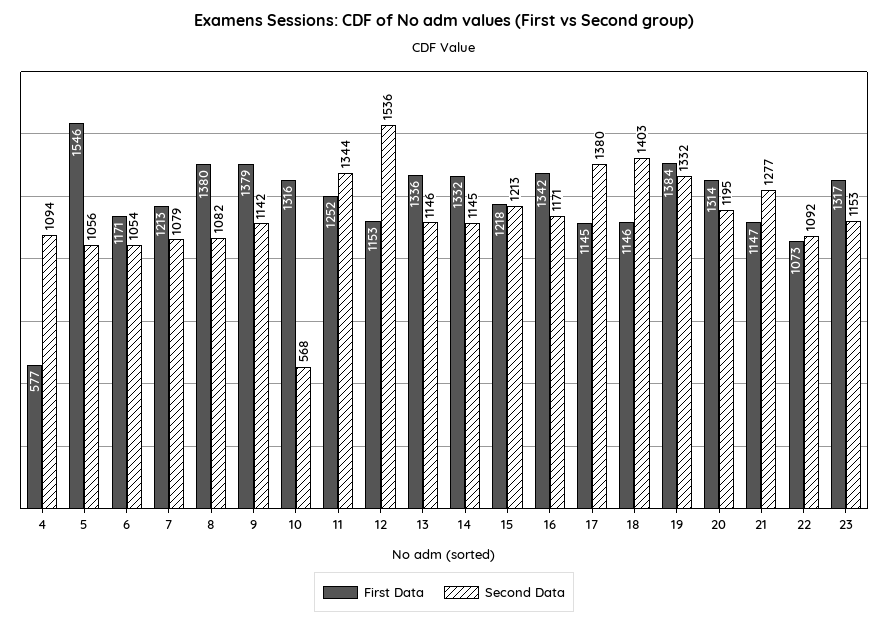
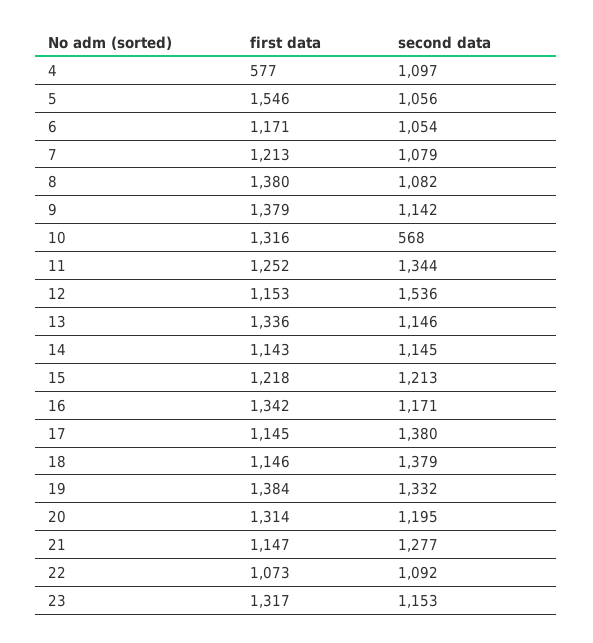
Second Data, 4: 1094 -> 1097
First Data, 14: 1332 -> 1143
Second Data, 18: 1403 -> 1379

